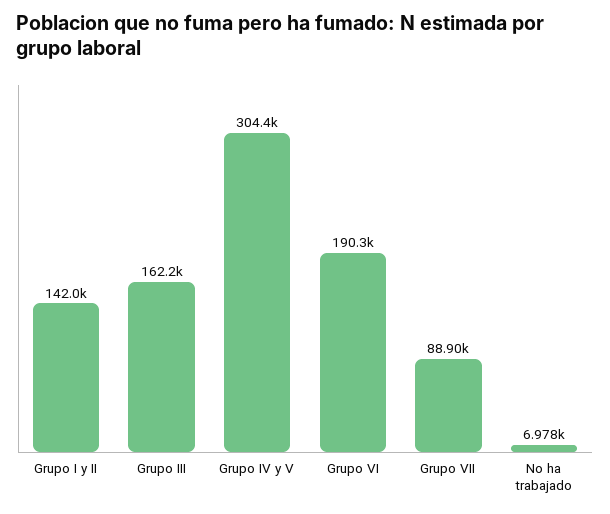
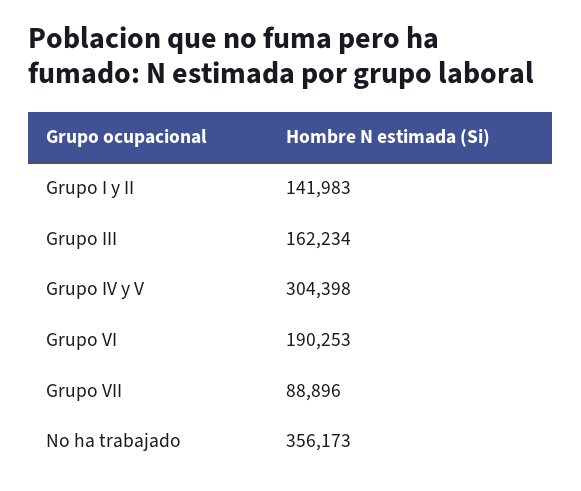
No ha trabajado: 6978 -> 356173

